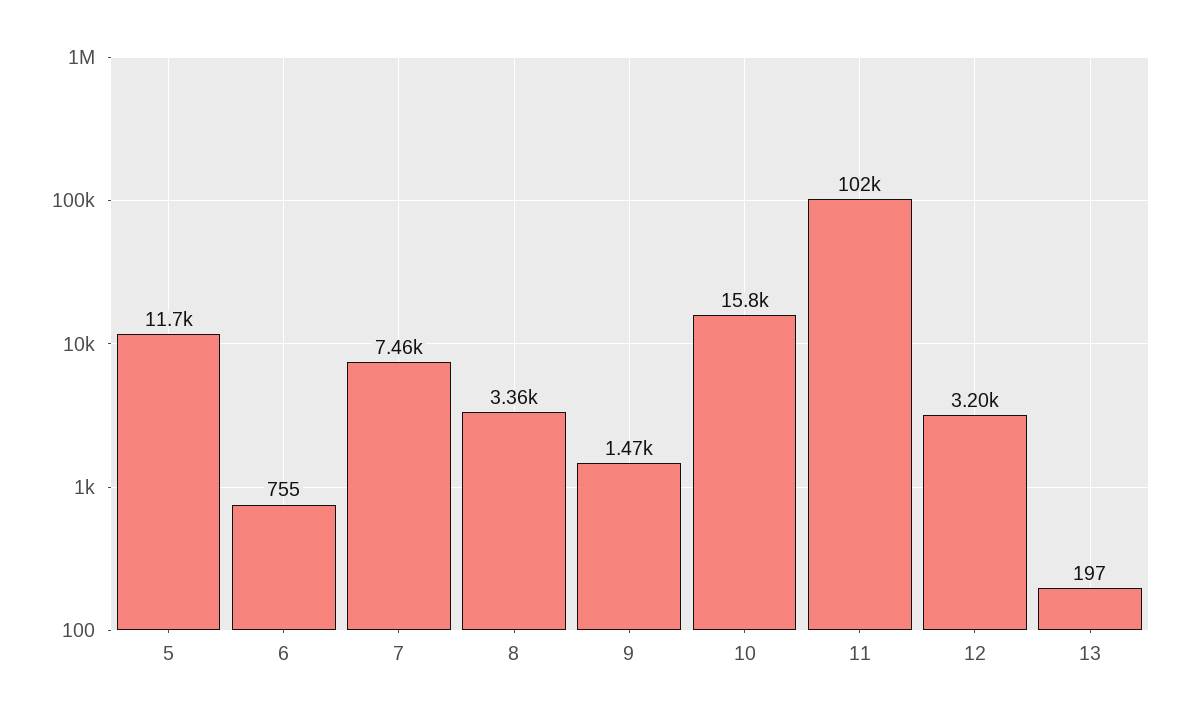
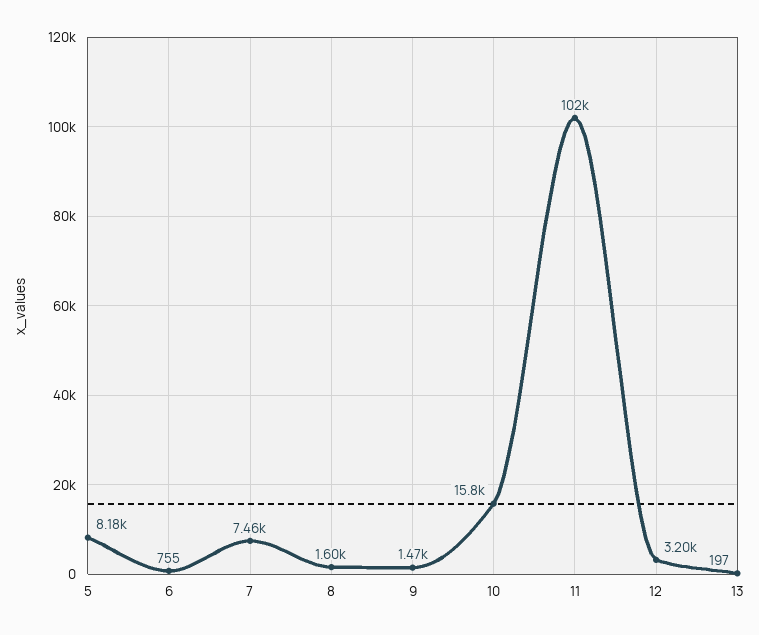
5: 11700 -> 8180
8: 3360 -> 1600

